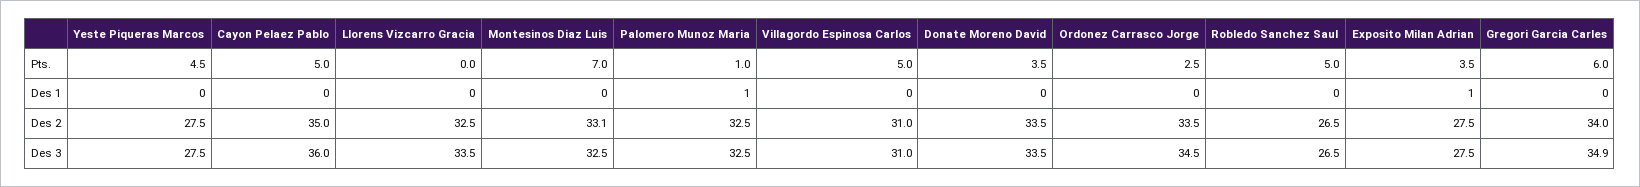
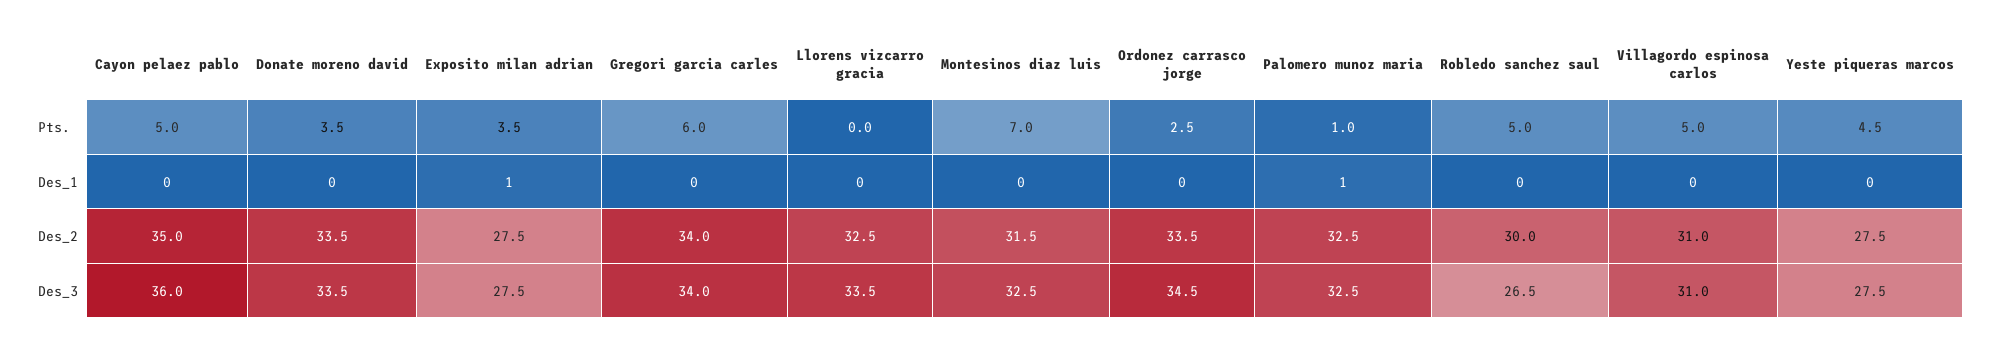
Montesinos Diaz Luis, Des 2: 33.1 -> 31.5
Robledo Sanchez Saul, Des 2: 26.5 -> 30
Gregori Garcia Carles, Des 3: 34.9 -> 34

